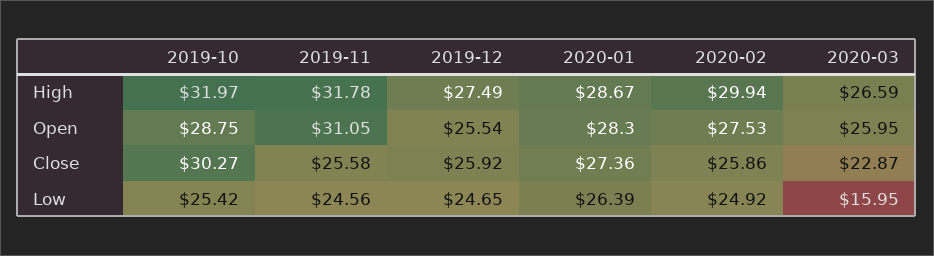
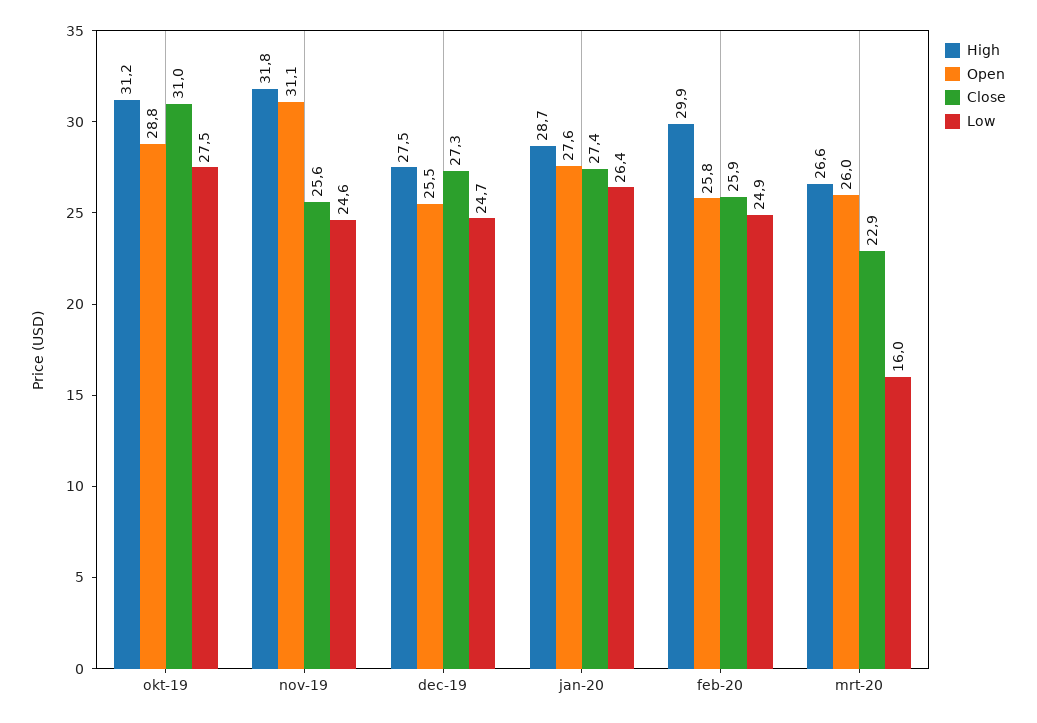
High, 2019-10: 31.97 -> 31.2
Open, 2020-01: 28.3 -> 27.6
Open, 2020-02: 27.53 -> 25.8
Close, 2019-10: 30.27 -> 31
Close, 2019-12: 25.92 -> 27.3
Low, 2019-10: 25.42 -> 27.5

